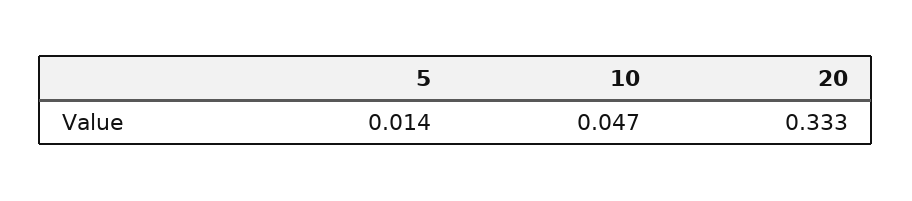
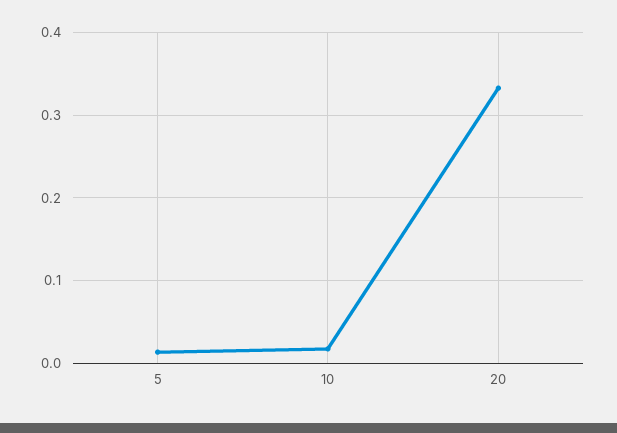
10: 0.047 -> 0.02

